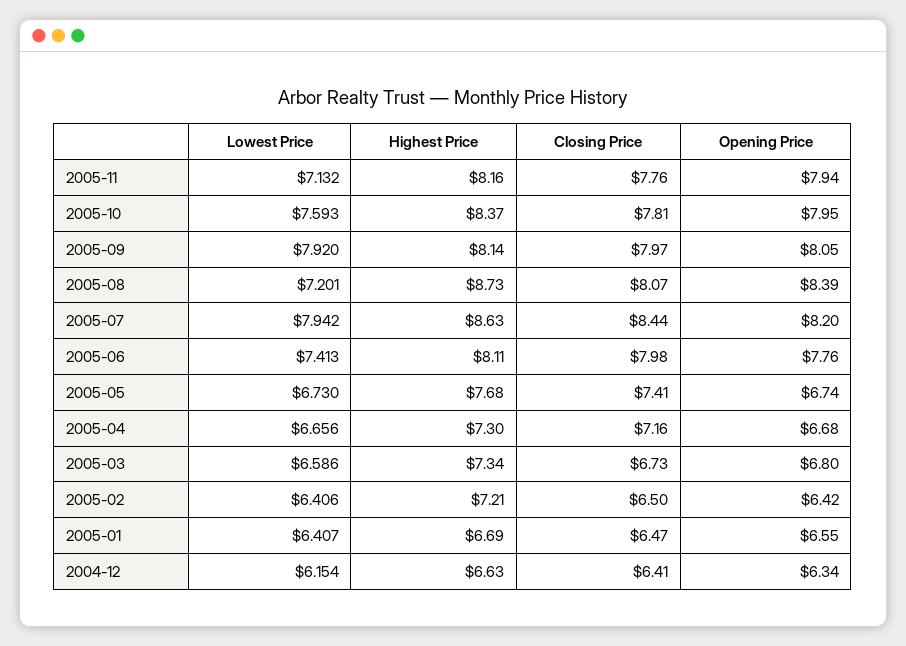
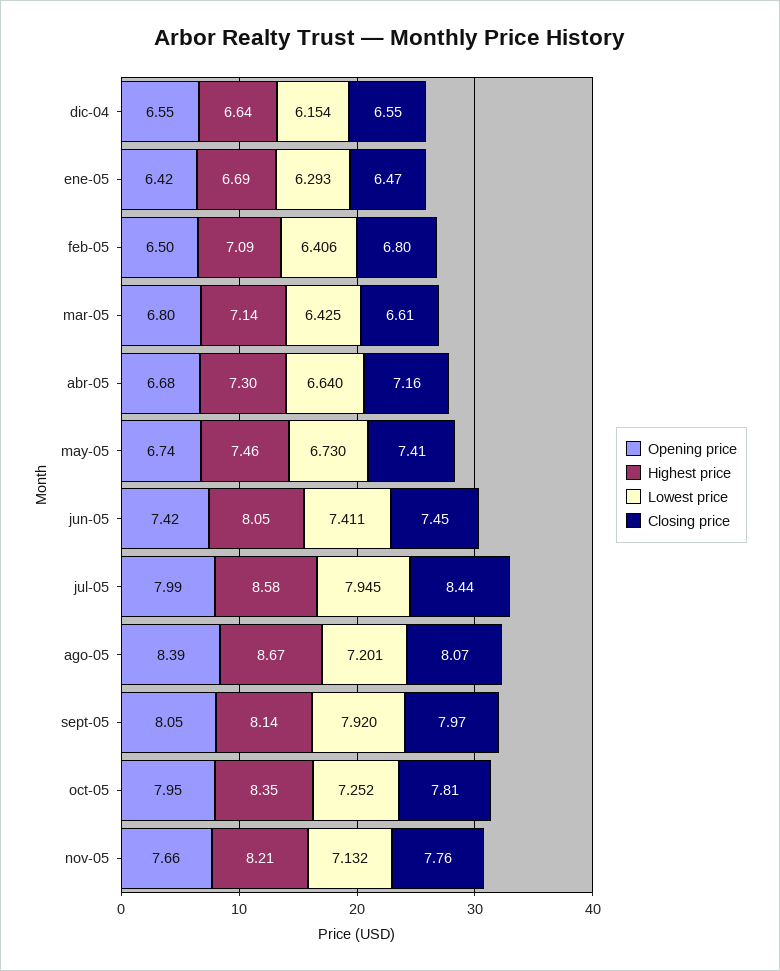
Highest Price, 2005-11: 8.16 -> 8.21
Opening Price, 2005-11: 7.94 -> 7.66
Lowest Price, 2005-10: 7.593 -> 7.252
Highest Price, 2005-10: 8.37 -> 8.35
Highest Price, 2005-08: 8.73 -> 8.67
Lowest Price, 2005-07: 7.942 -> 7.945
Highest Price, 2005-07: 8.63 -> 8.58
Opening Price, 2005-07: 8.2 -> 7.99
Lowest Price, 2005-06: 7.413 -> 7.411
Highest Price, 2005-06: 8.11 -> 8.05
Closing Price, 2005-06: 7.98 -> 7.45
Opening Price, 2005-06: 7.76 -> 7.42
Highest Price, 2005-05: 7.68 -> 7.46
Lowest Price, 2005-04: 6.656 -> 6.64
Lowest Price, 2005-03: 6.586 -> 6.425
Highest Price, 2005-03: 7.34 -> 7.14
Closing Price, 2005-03: 6.73 -> 6.61
Highest Price, 2005-02: 7.21 -> 7.09
Closing Price, 2005-02: 6.5 -> 6.8
Opening Price, 2005-02: 6.42 -> 6.5
Lowest Price, 2005-01: 6.407 -> 6.293
Opening Price, 2005-01: 6.55 -> 6.42
Highest Price, 2004-12: 6.63 -> 6.64
Closing Price, 2004-12: 6.41 -> 6.55
Opening Price, 2004-12: 6.34 -> 6.55

